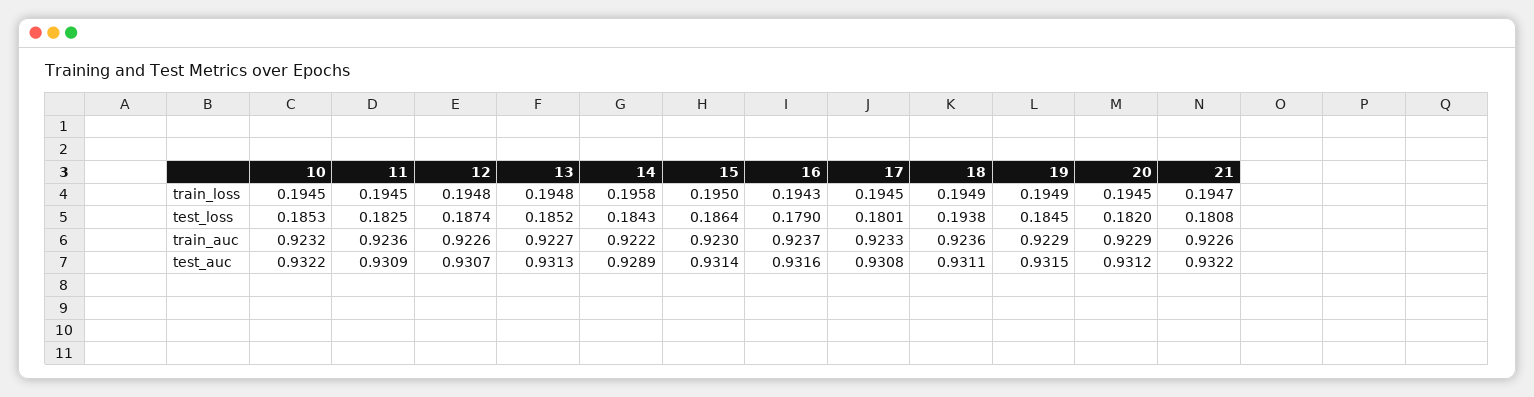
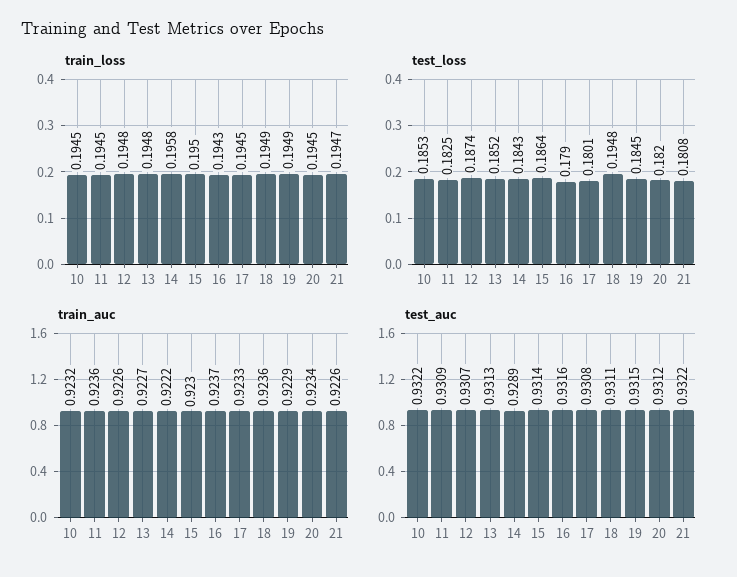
test_loss, 18: 0.1938 -> 0.1948
train_auc, 20: 0.9229 -> 0.9234

